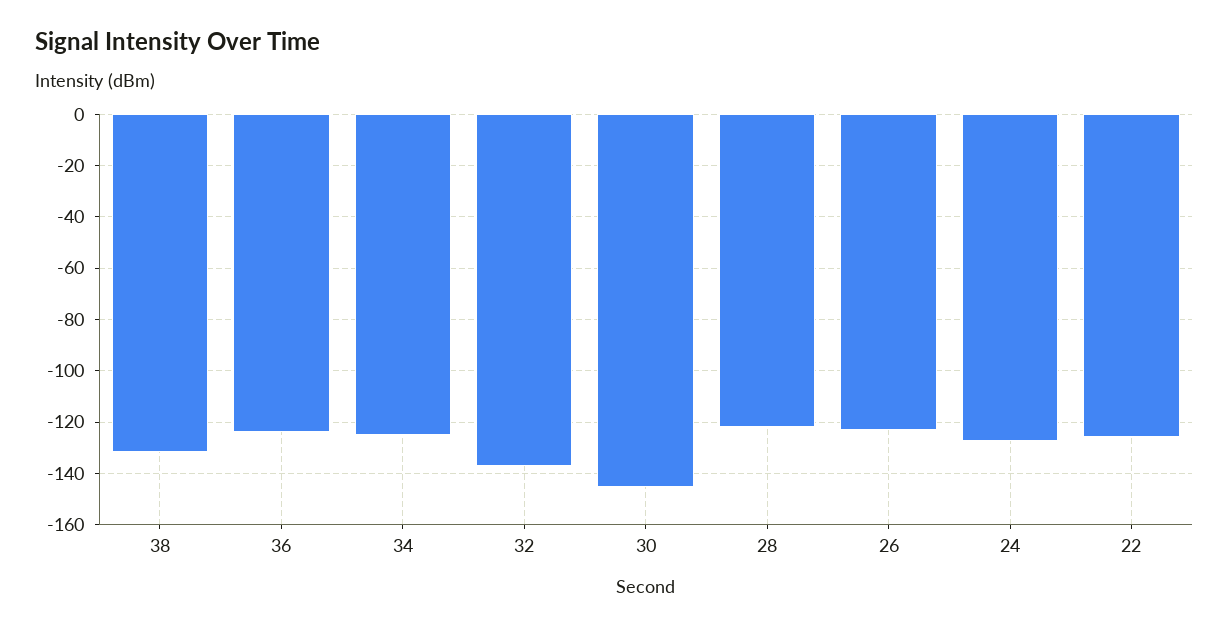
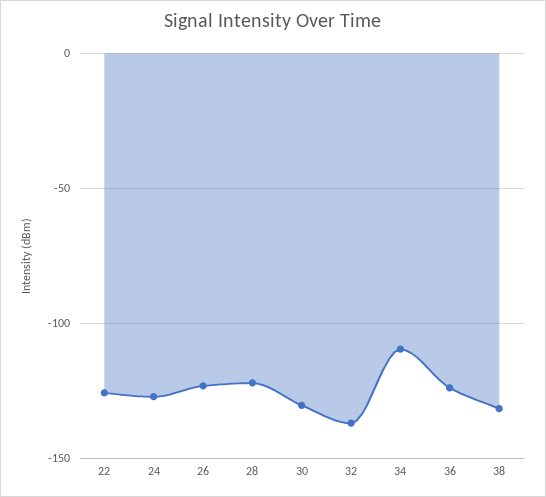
34: -125 -> -110
30: -145 -> -130

